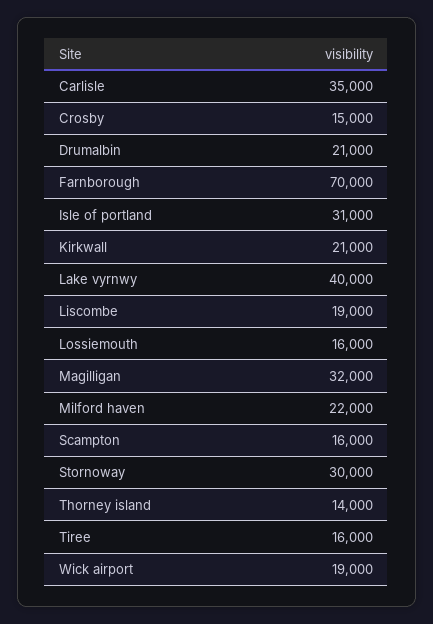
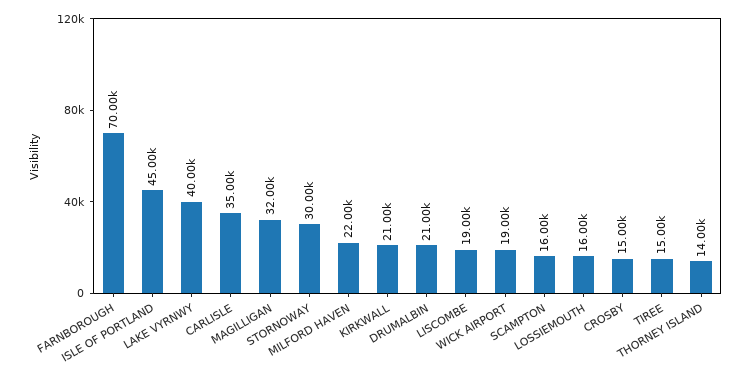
Isle of portland: 31000 -> 45000
Tiree: 16000 -> 15000

